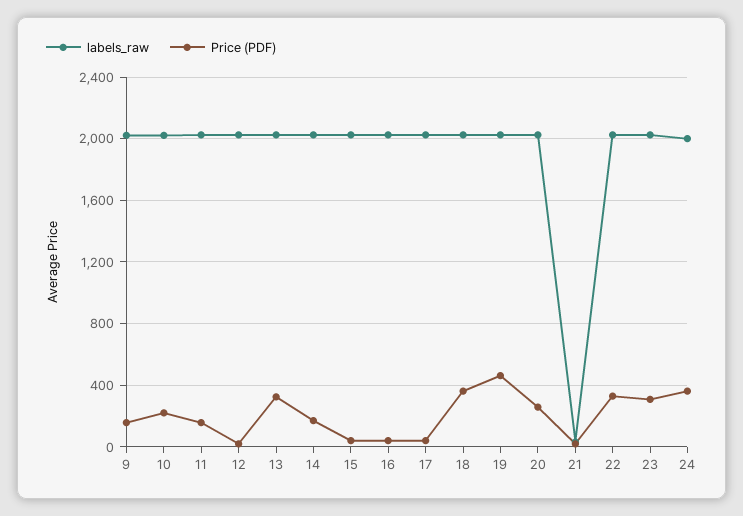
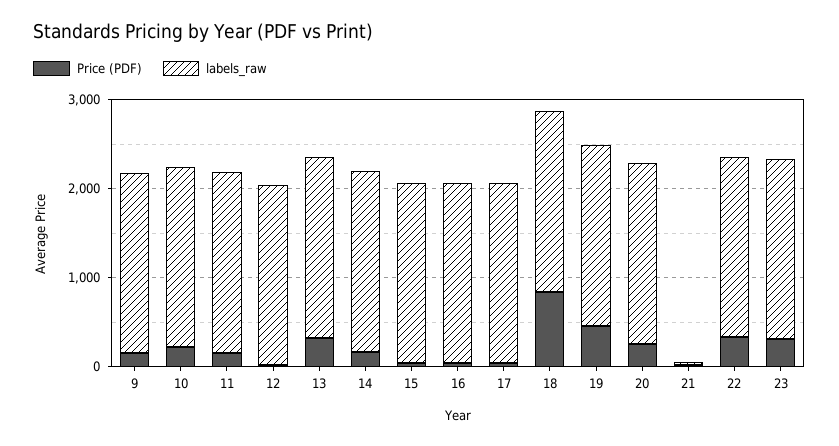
Price (PDF), 18: 350 -> 800
labels_raw, 24: 2000 -> none
Price (PDF), 24: 350 -> none

